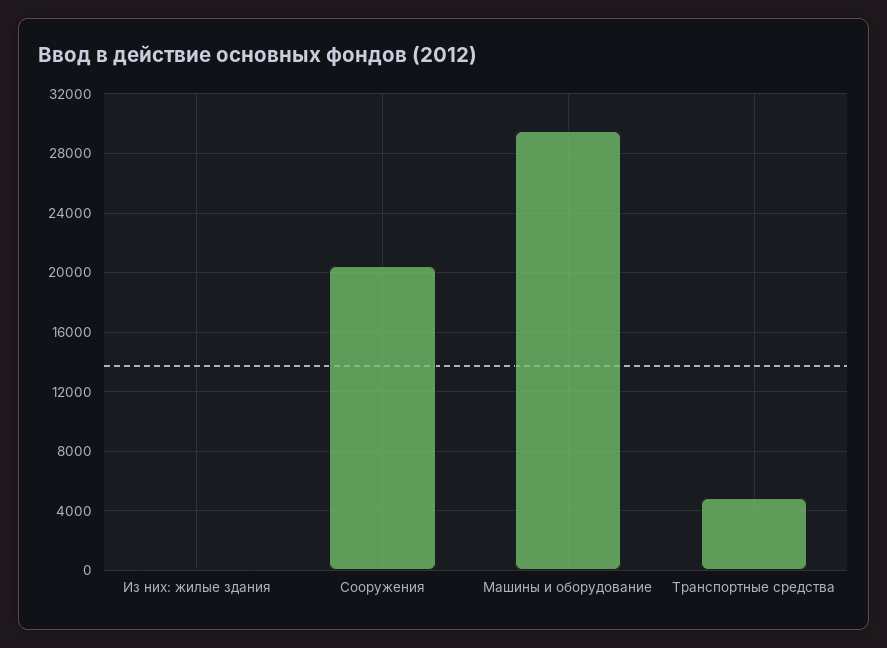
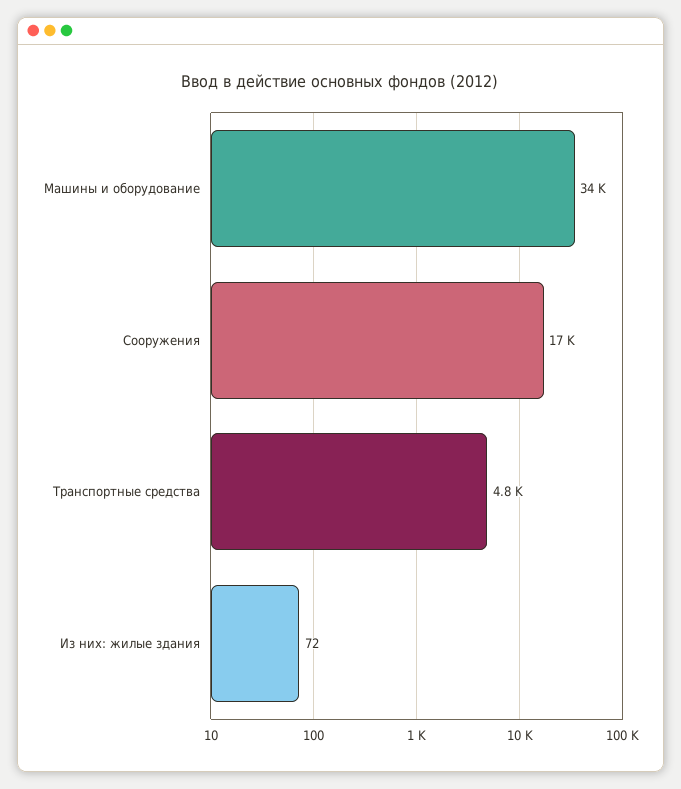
Сооружения: 20500 -> 17000
Машины и оборудование: 29500 -> 34000

